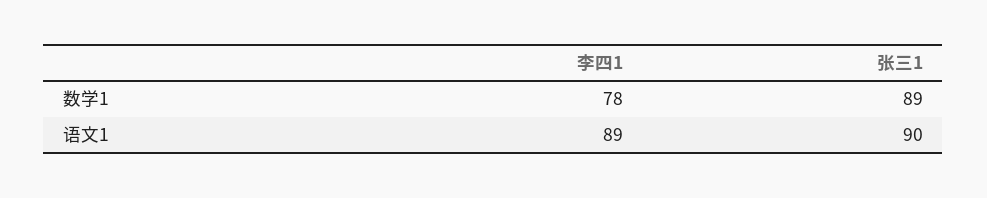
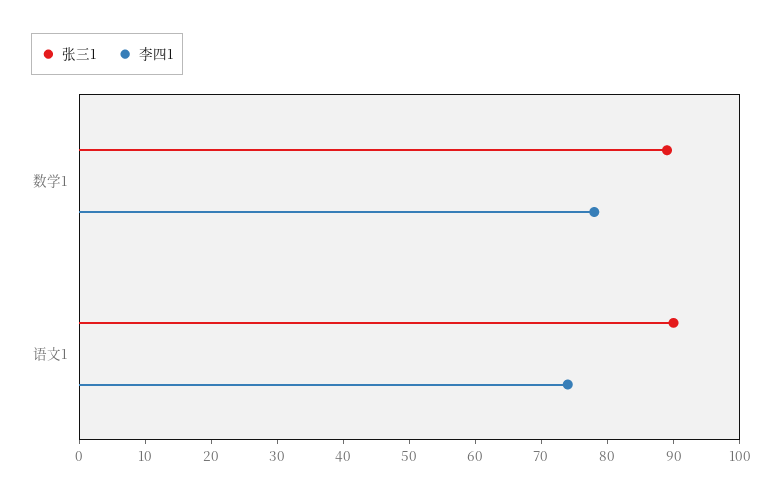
李四1, 语文1: 89 -> 75

